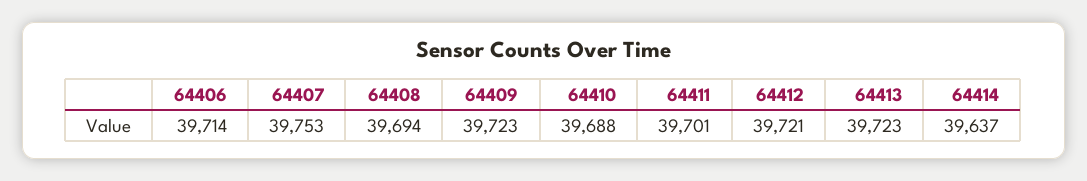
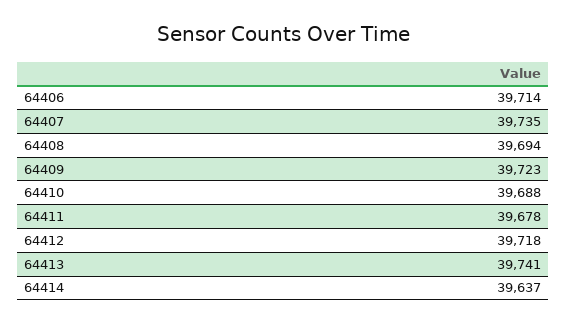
64407: 39753 -> 39735
64411: 39701 -> 39678
64412: 39721 -> 39718
64413: 39723 -> 39741

